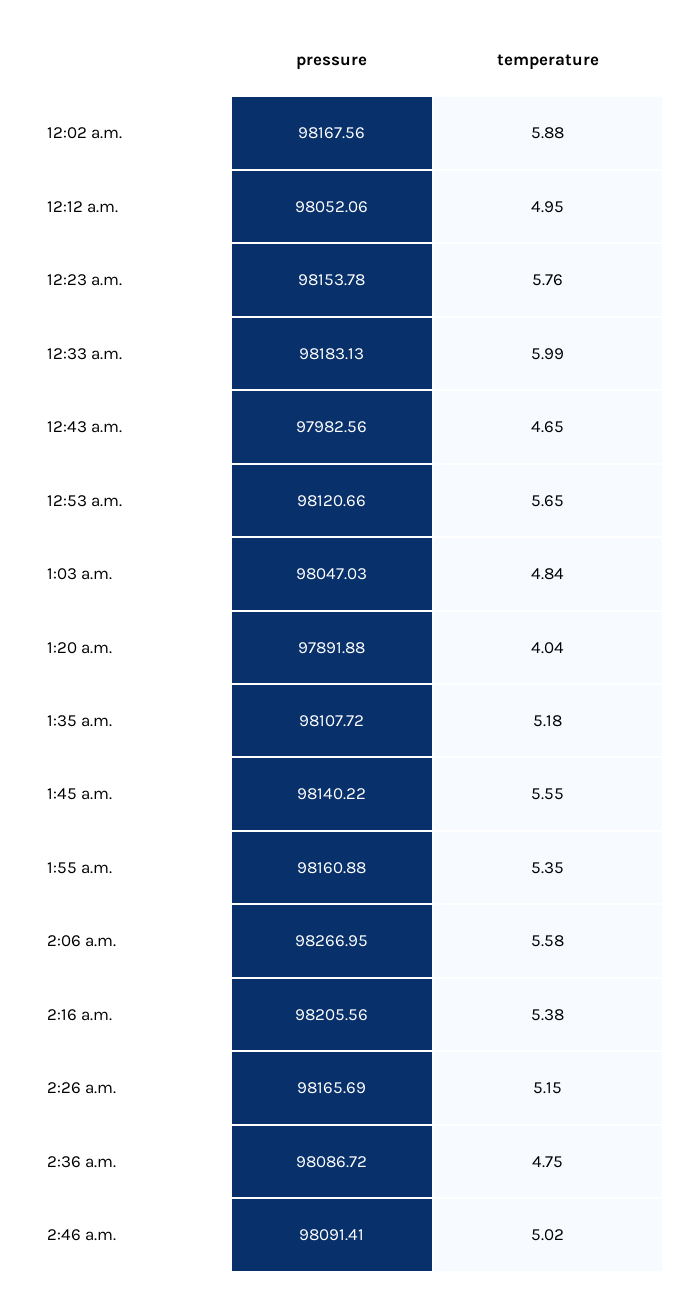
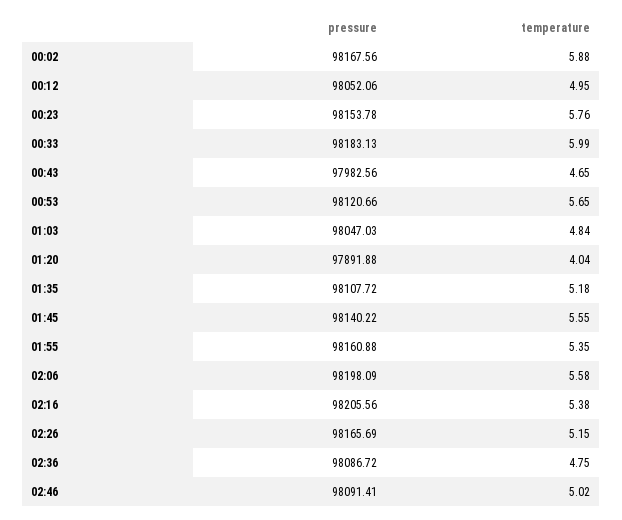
pressure, 2:06 a.m.: 98266.95 -> 98198.09

